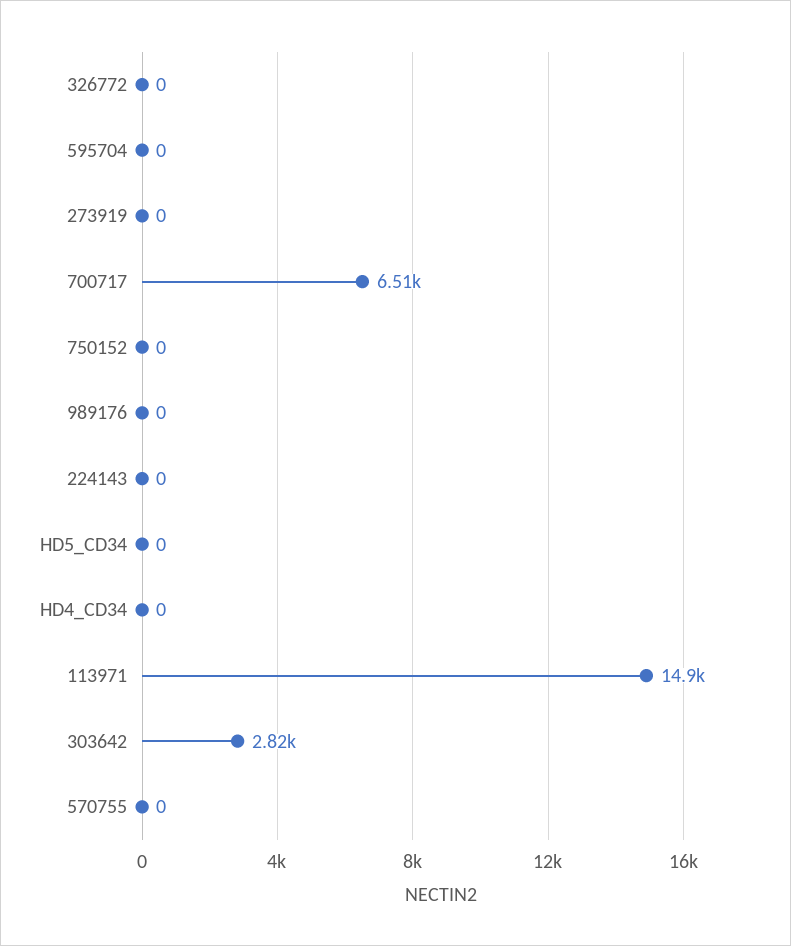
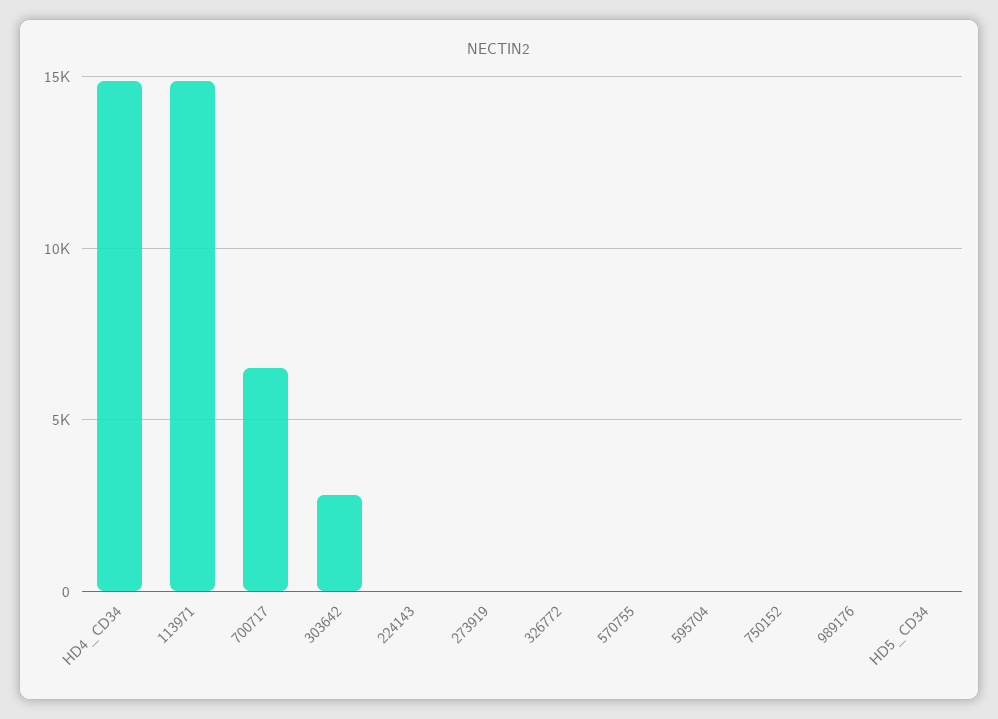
HD4_CD34: 0 -> 15000

